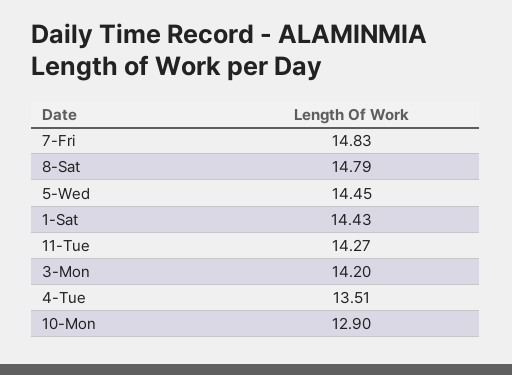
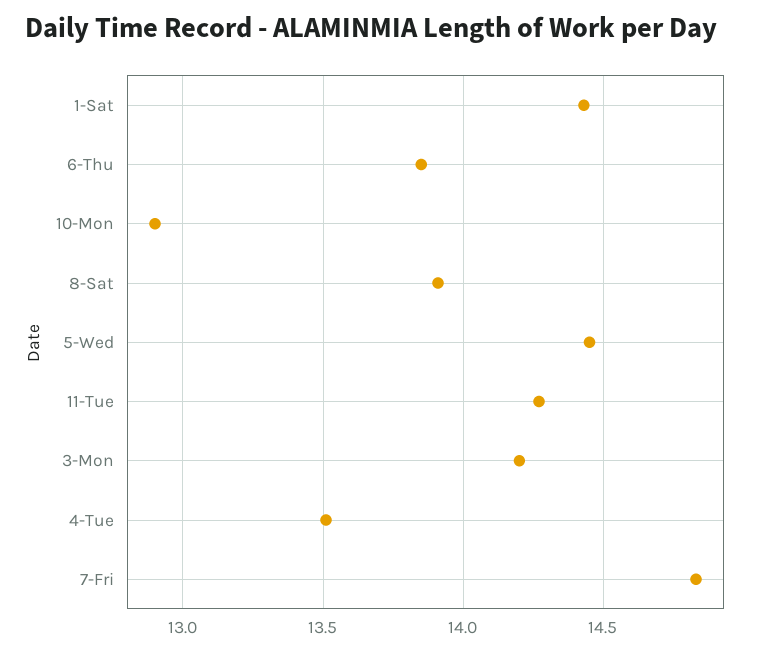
8-Sat: 14.79 -> 13.9
6-Thu: none -> 13.85

